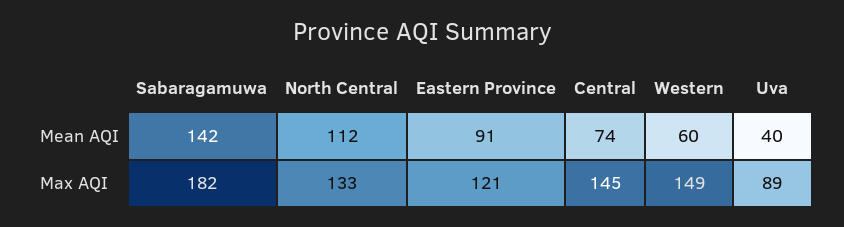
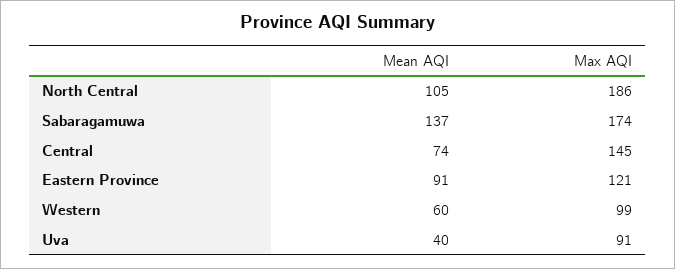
Sabaragamuwa, Mean AQI: 142 -> 137
North Central, Mean AQI: 112 -> 105
Sabaragamuwa, Max AQI: 182 -> 174
North Central, Max AQI: 133 -> 186
Western, Max AQI: 149 -> 99
Uva, Max AQI: 89 -> 91

